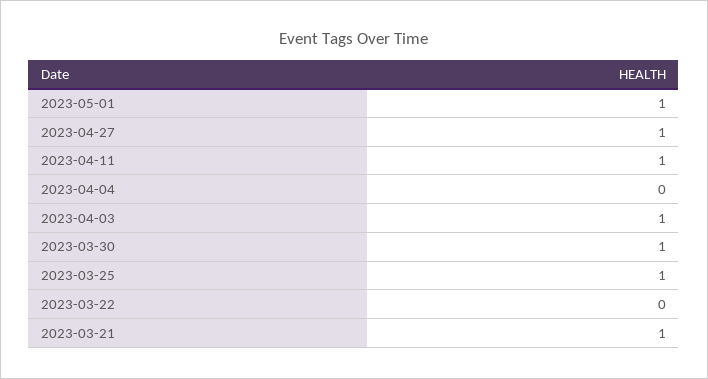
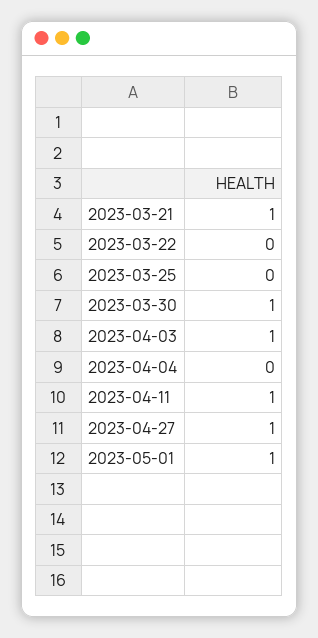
2023-03-25: 1 -> 0

